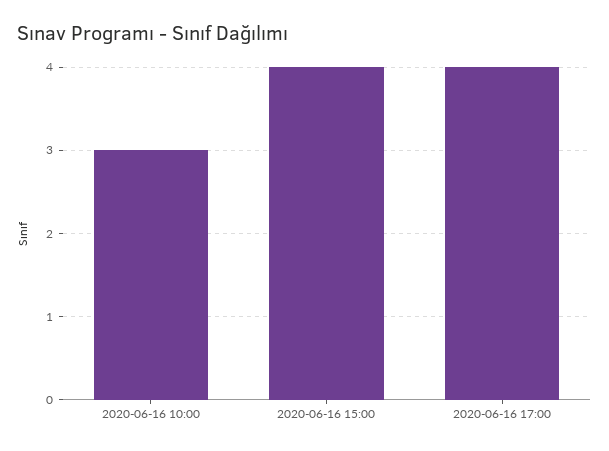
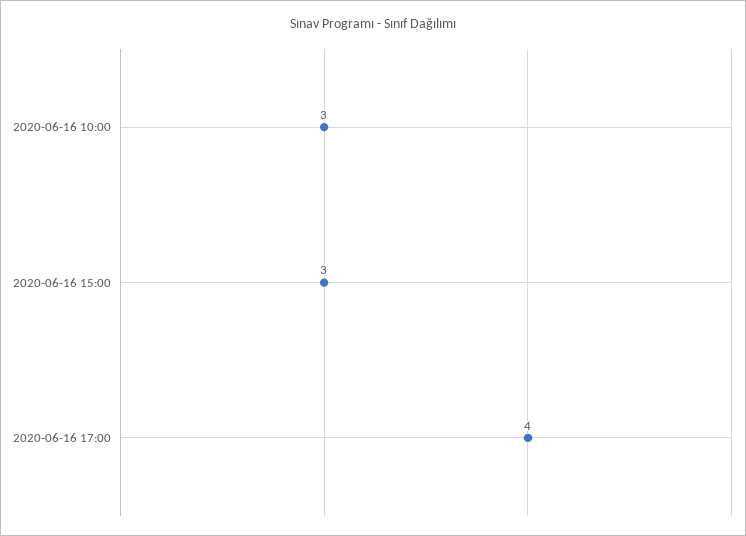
2020-06-16 15:00: 4 -> 3

